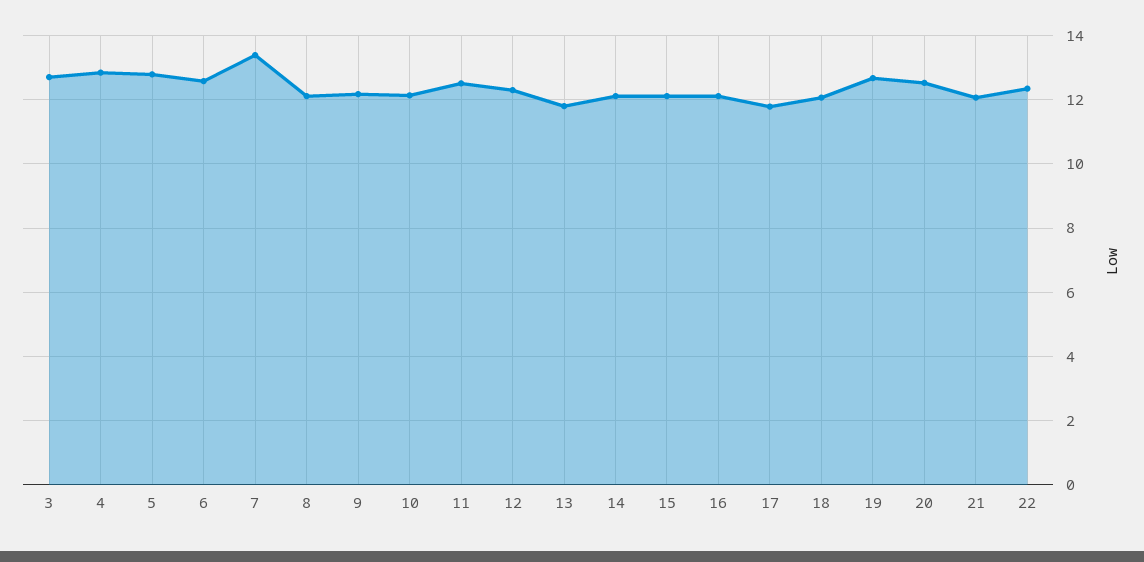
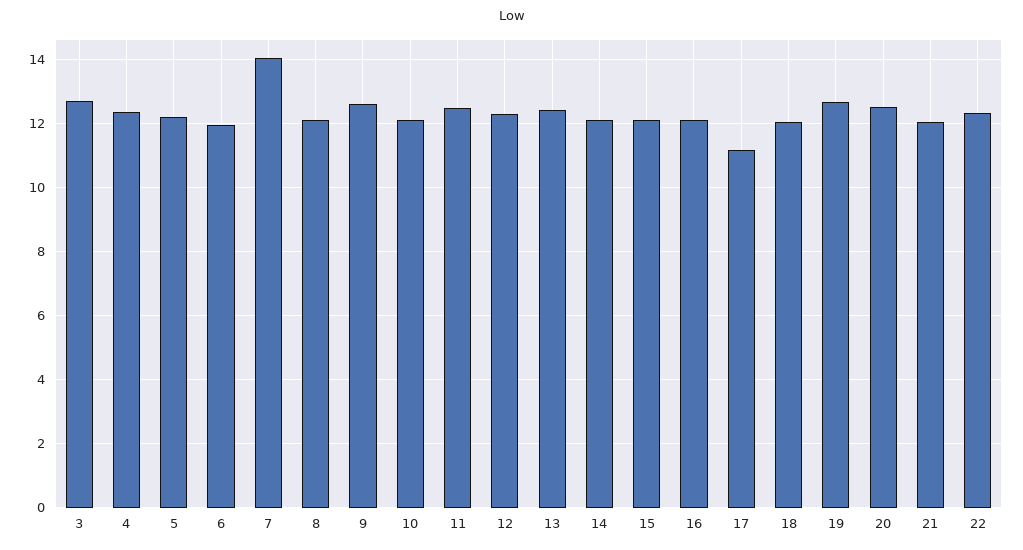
4: 12.8 -> 12.4
5: 12.8 -> 12.2
6: 12.6 -> 12
7: 13.4 -> 14
9: 12.2 -> 12.6
13: 11.8 -> 12.4
17: 11.8 -> 11.2

